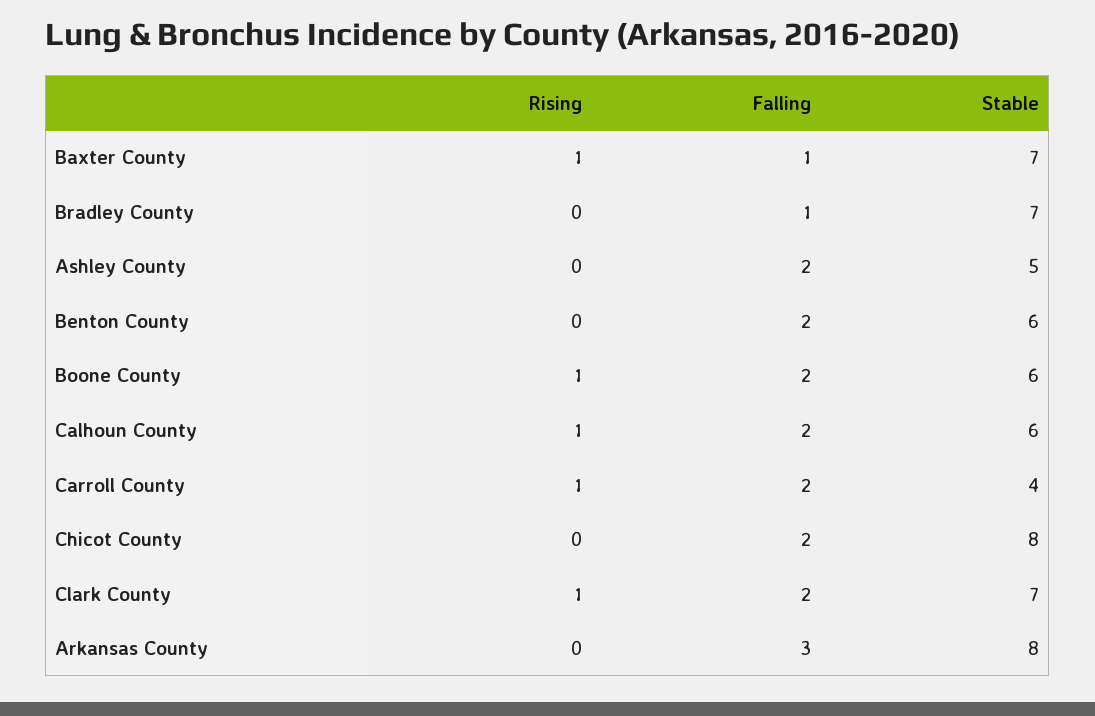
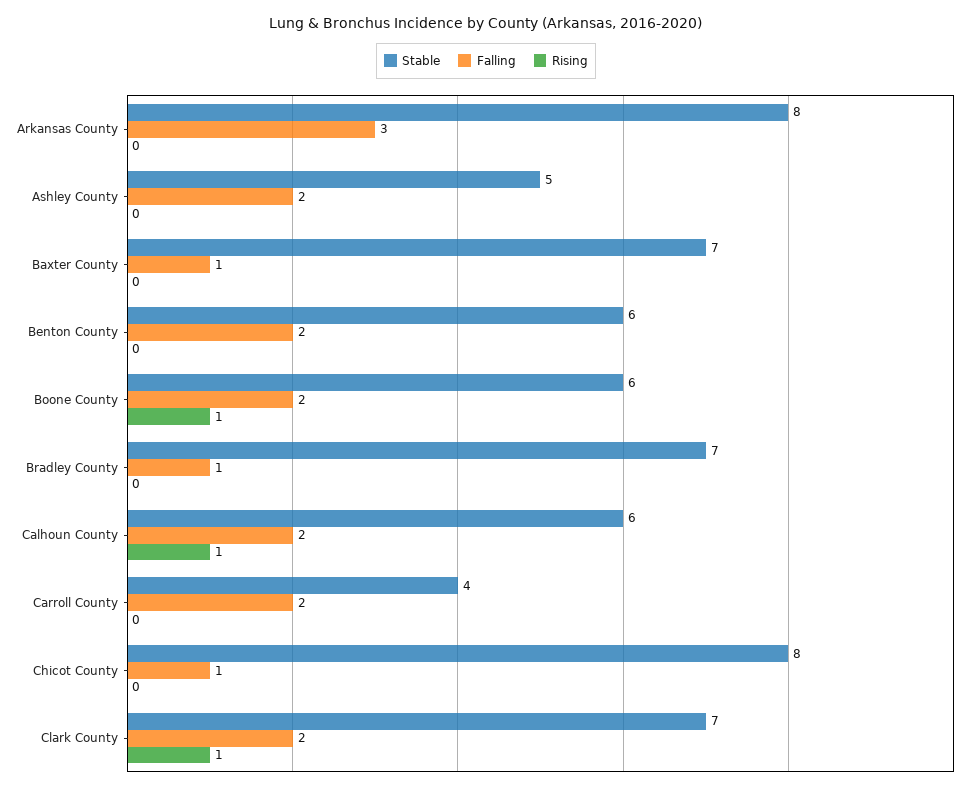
Rising, Baxter County: 1 -> 0
Rising, Carroll County: 1 -> 0
Falling, Chicot County: 2 -> 1

